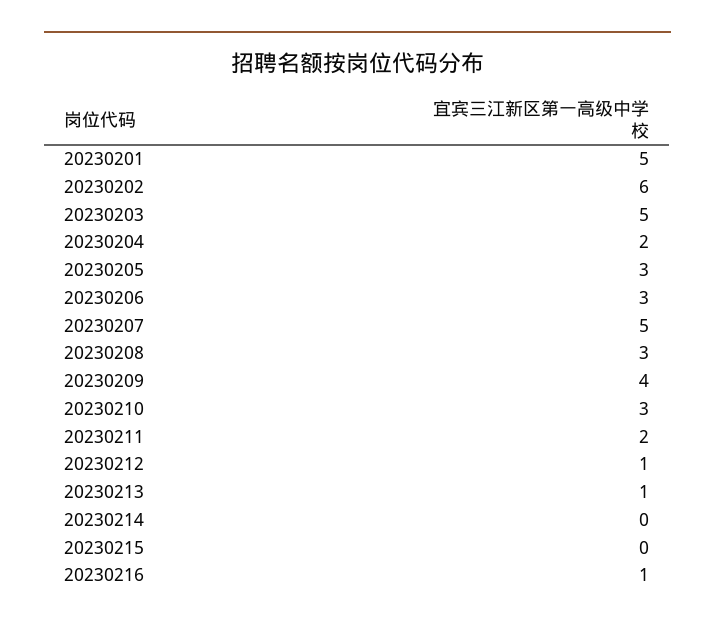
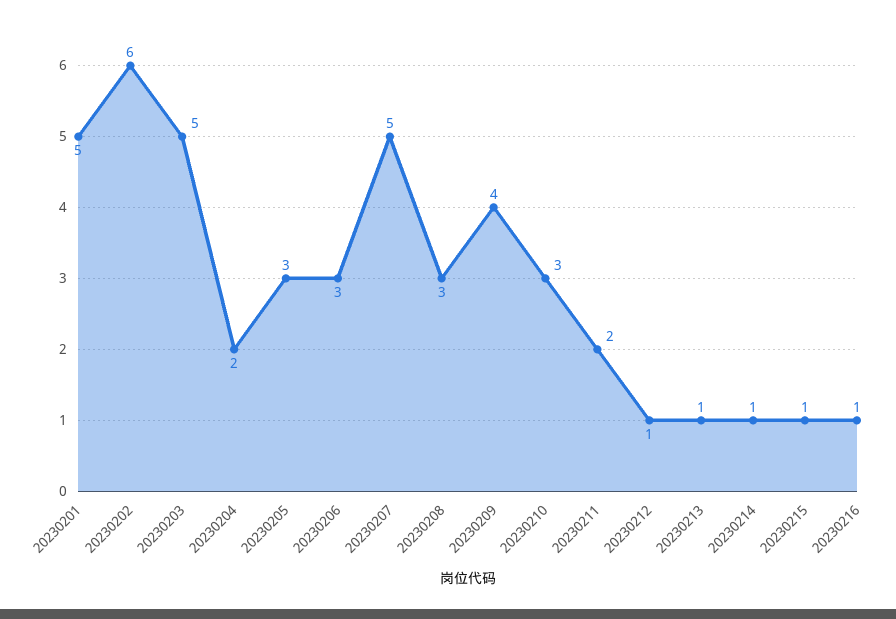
20230214: 0 -> 1
20230215: 0 -> 1

